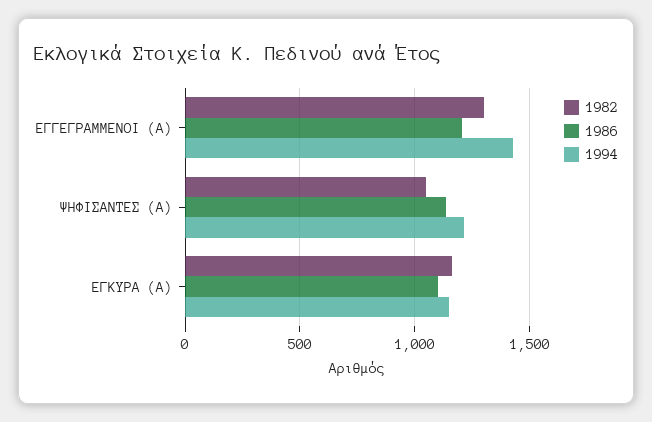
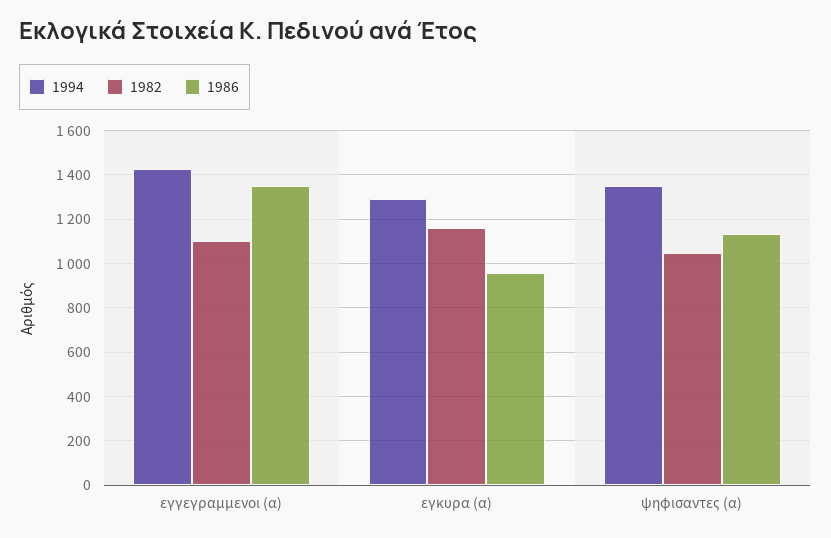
1982, ΕΓΓΕΓΡΑΜΜΕΝΟΙ (Α): 1300 -> 1100
1986, ΕΓΓΕΓΡΑΜΜΕΝΟΙ (Α): 1200 -> 1350
1994, ΨΗΦΙΣΑΝΤΕΣ (Α): 1200 -> 1350
1986, ΕΓΚΥΡΑ (Α): 1100 -> 950
1994, ΕΓΚΥΡΑ (Α): 1150 -> 1300

